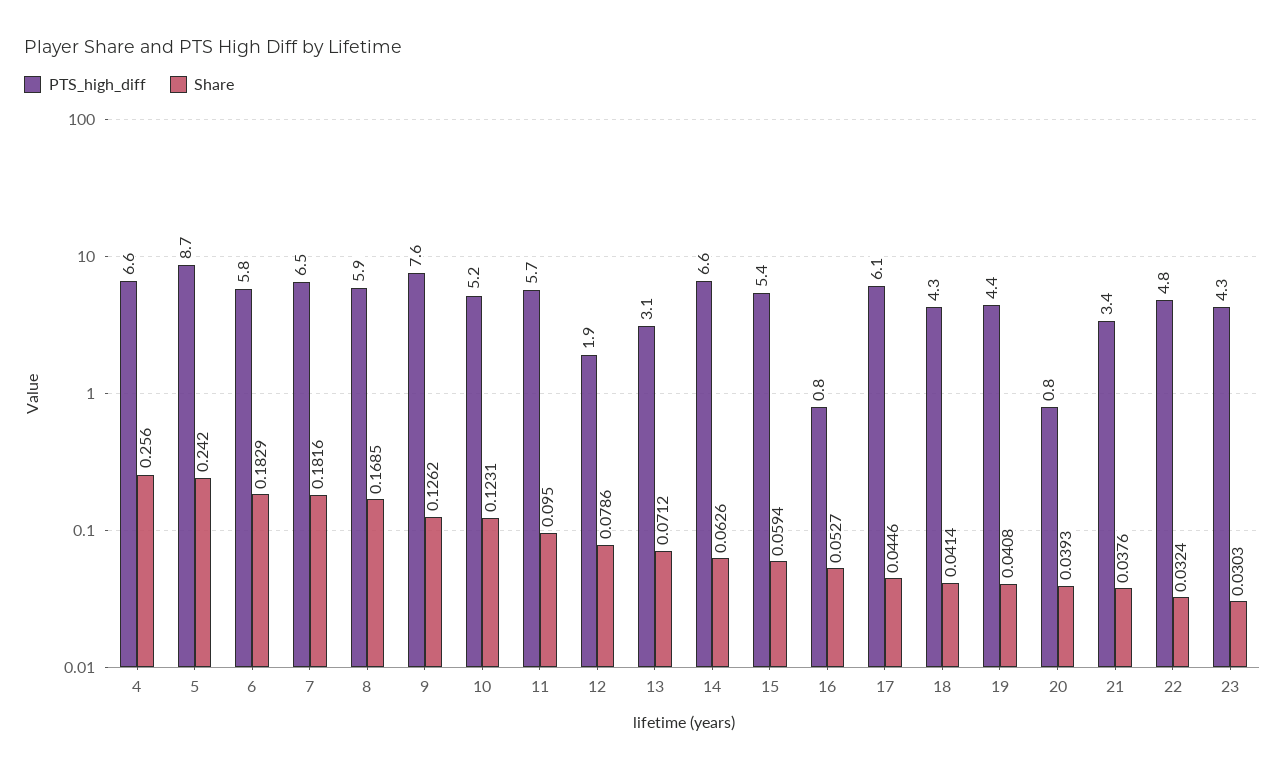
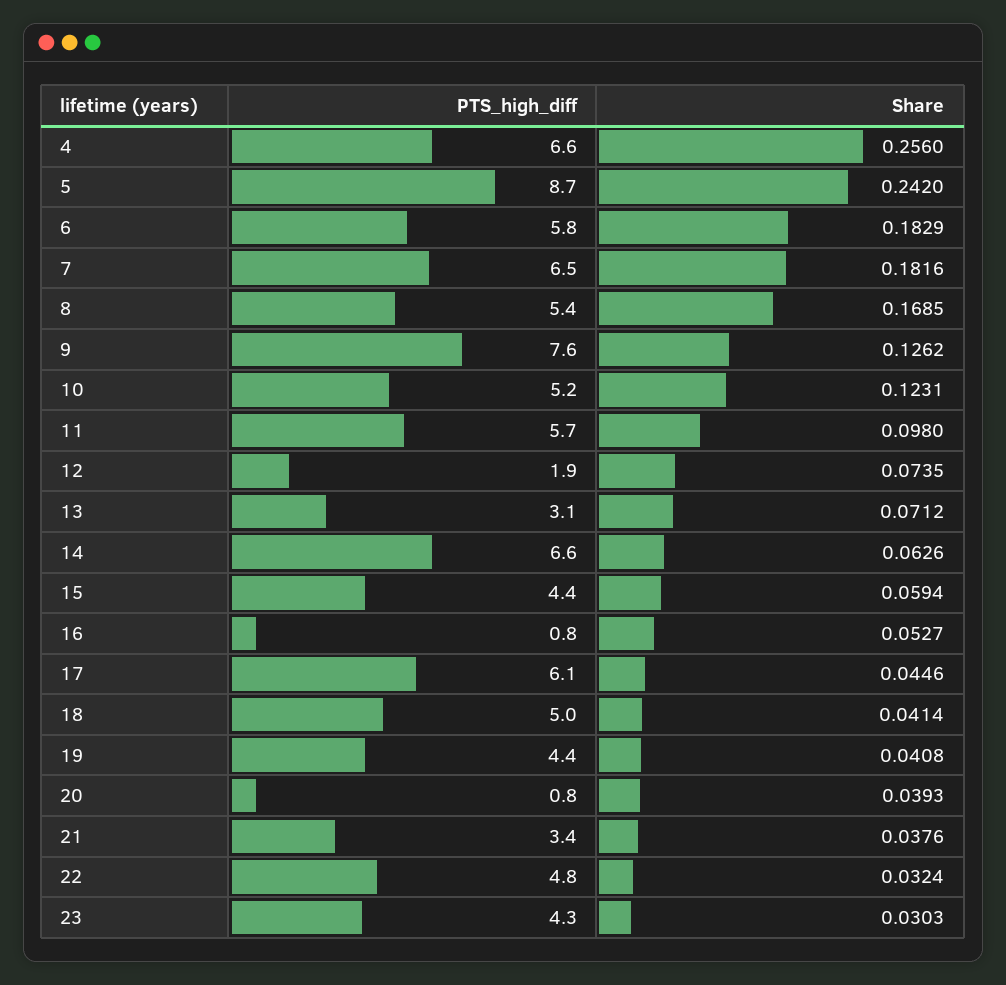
PTS_high_diff, 8: 5.9 -> 5.4
Share, 11: 0.095 -> 0.098
Share, 12: 0.0786 -> 0.0735
PTS_high_diff, 15: 5.4 -> 4.4
PTS_high_diff, 18: 4.3 -> 5

